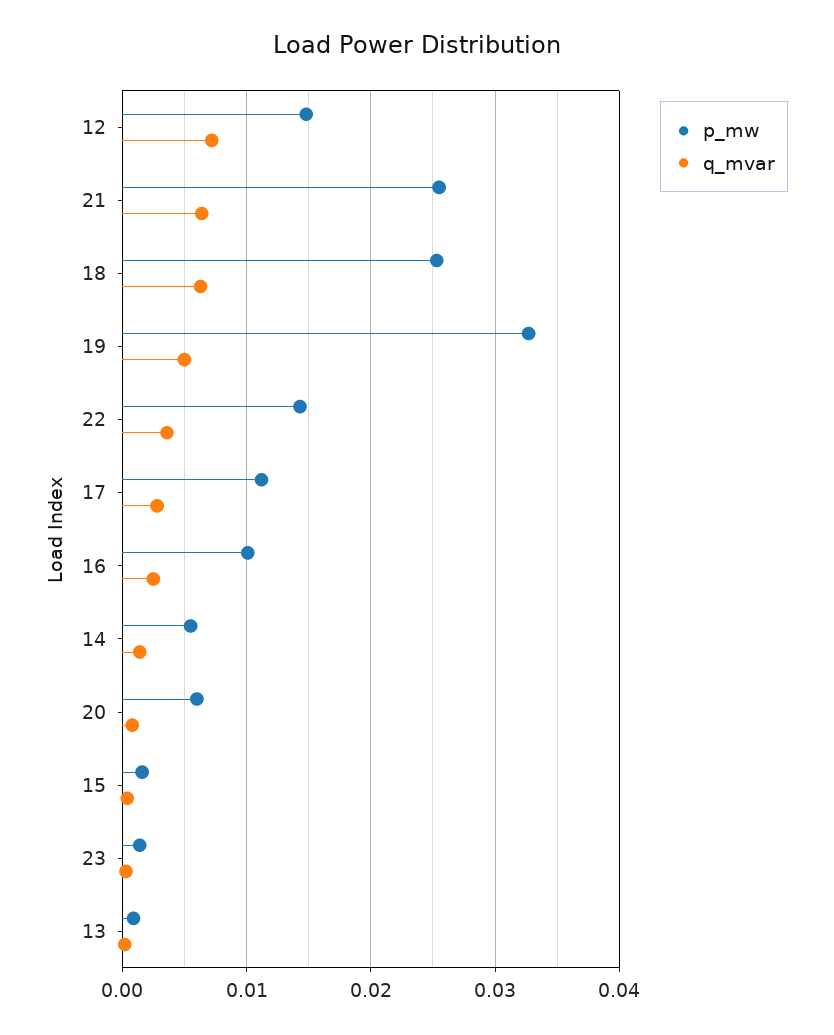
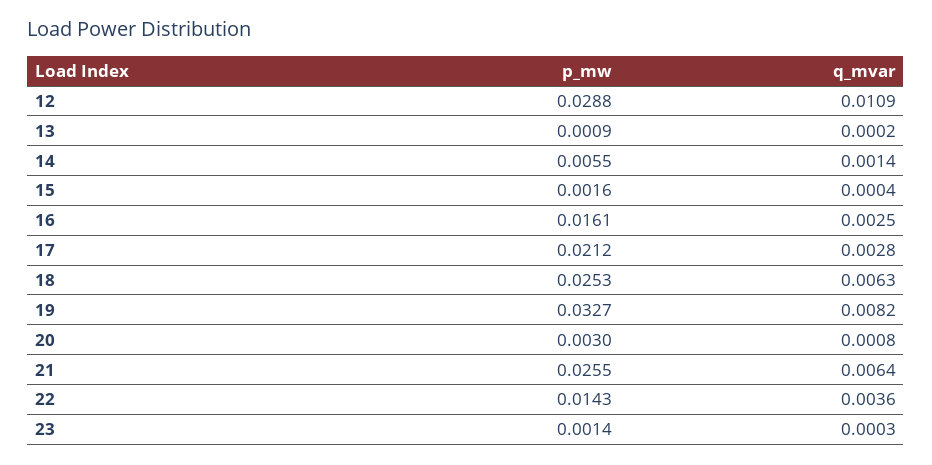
p_mw, 12: 0.015 -> 0.0288
q_mvar, 12: 0.007 -> 0.0109
q_mvar, 19: 0.005 -> 0.0082
p_mw, 17: 0.011 -> 0.0212
p_mw, 16: 0.01 -> 0.0161
p_mw, 20: 0.006 -> 0.003

